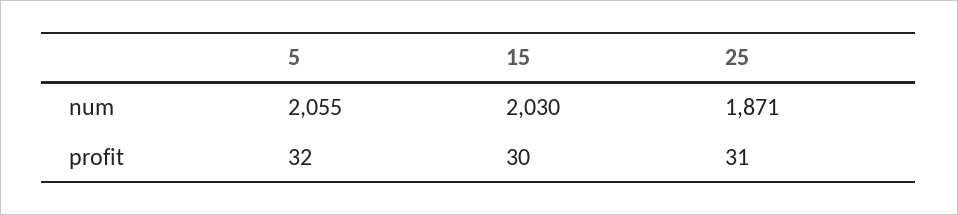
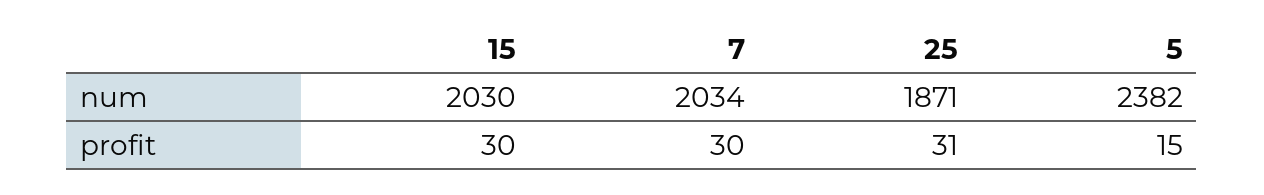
5, num: 2055 -> 2382
5, profit: 32 -> 15
7, num: none -> 2034
7, profit: none -> 30

